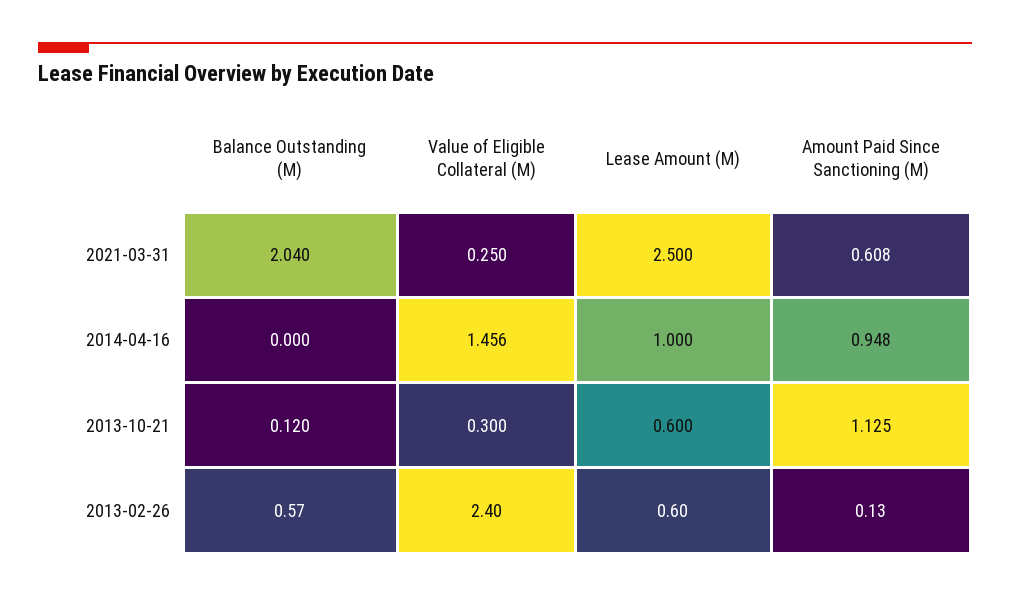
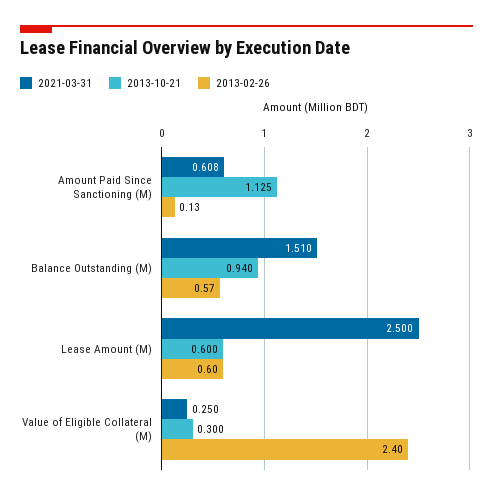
2021-03-31, Balance Outstanding (M): 2.04 -> 1.51
2014-04-16, Balance Outstanding (M): 0 -> none
2014-04-16, Value of Eligible Collateral (M): 1.456 -> none
2014-04-16, Lease Amount (M): 1 -> none
2014-04-16, Amount Paid Since Sanctioning (M): 0.948 -> none
2013-10-21, Balance Outstanding (M): 0.12 -> 0.94

